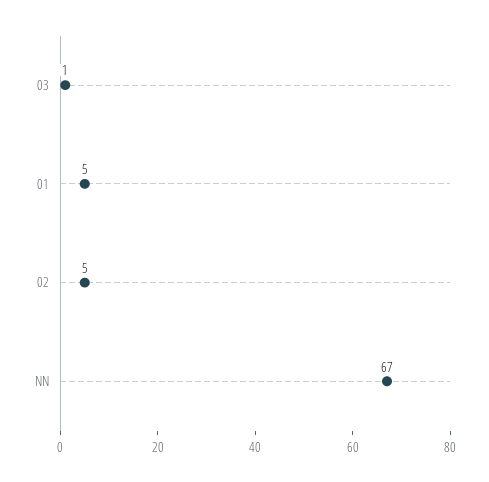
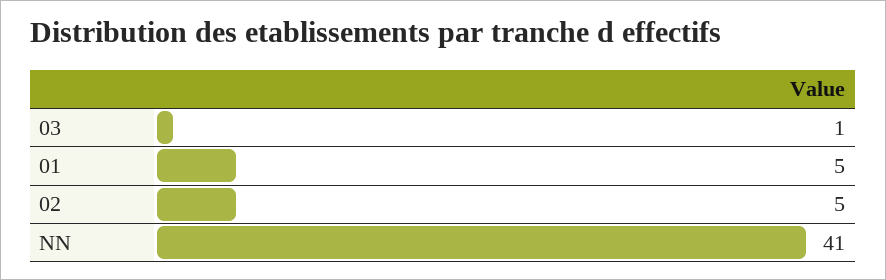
NN: 67 -> 41

